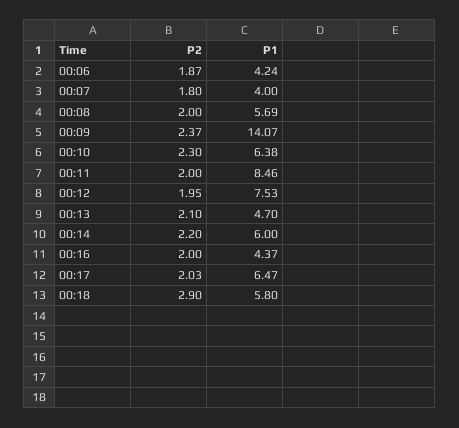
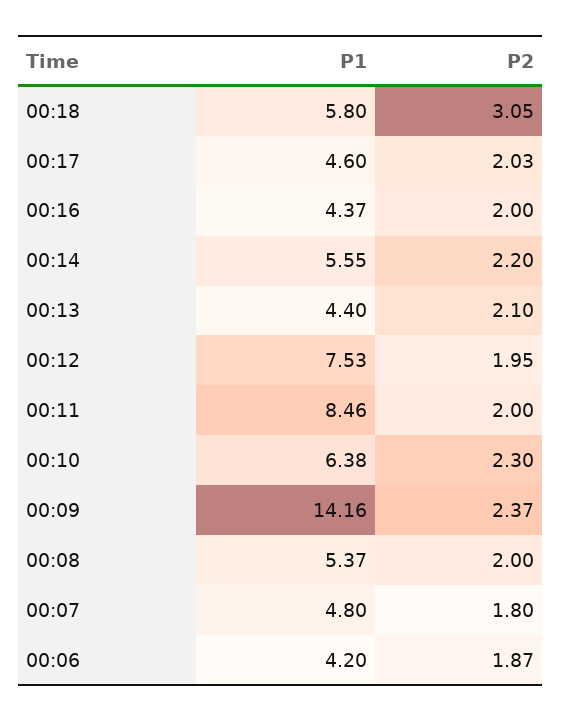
P1, 00:06: 4.24 -> 4.2
P1, 00:07: 4 -> 4.8
P1, 00:08: 5.69 -> 5.37
P1, 00:09: 14.07 -> 14.16
P1, 00:13: 4.7 -> 4.4
P1, 00:14: 6 -> 5.55
P1, 00:17: 6.47 -> 4.6
P2, 00:18: 2.9 -> 3.05

